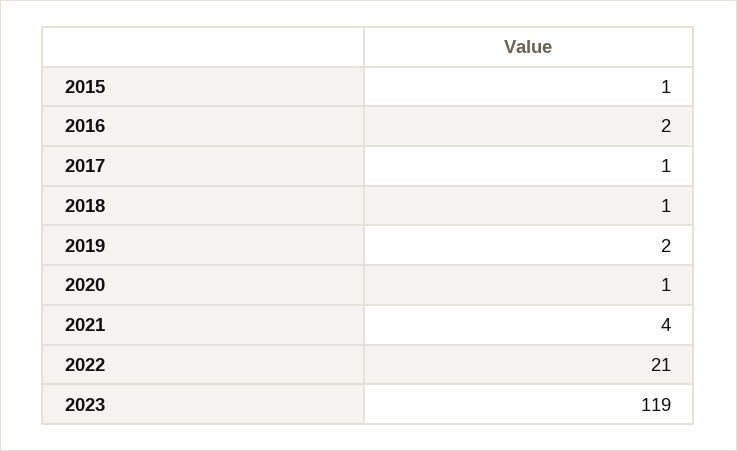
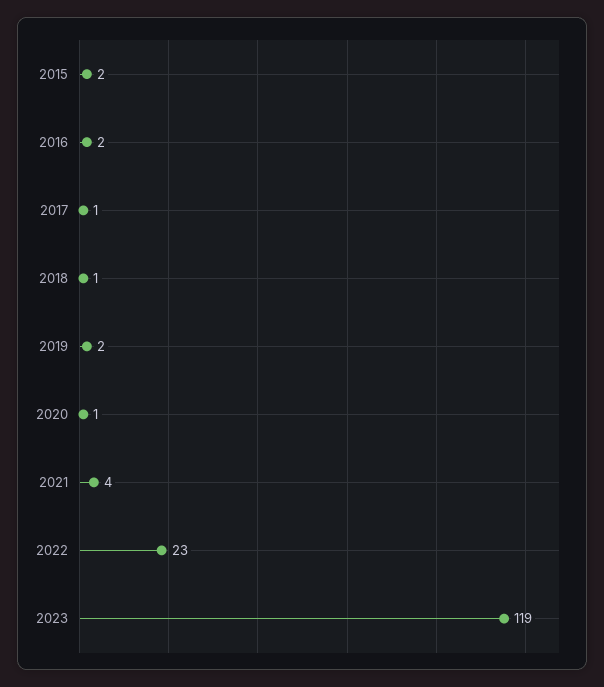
2015: 1 -> 2
2022: 21 -> 23

